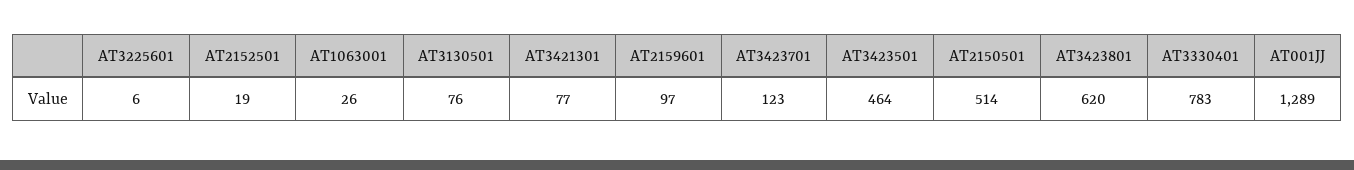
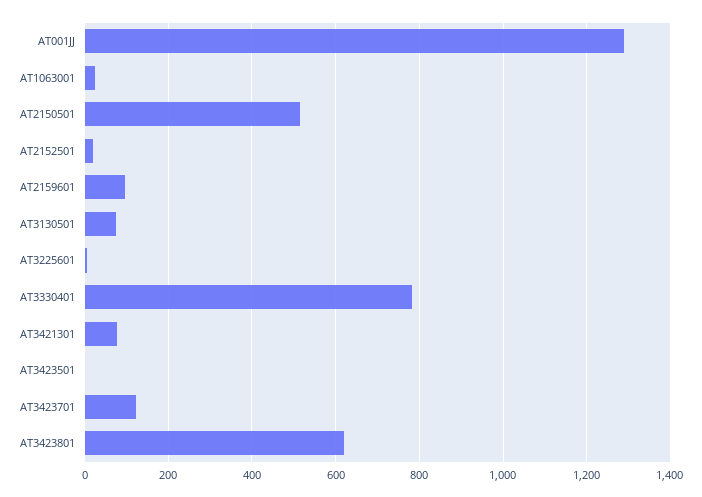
AT3423501: 464 -> 0

